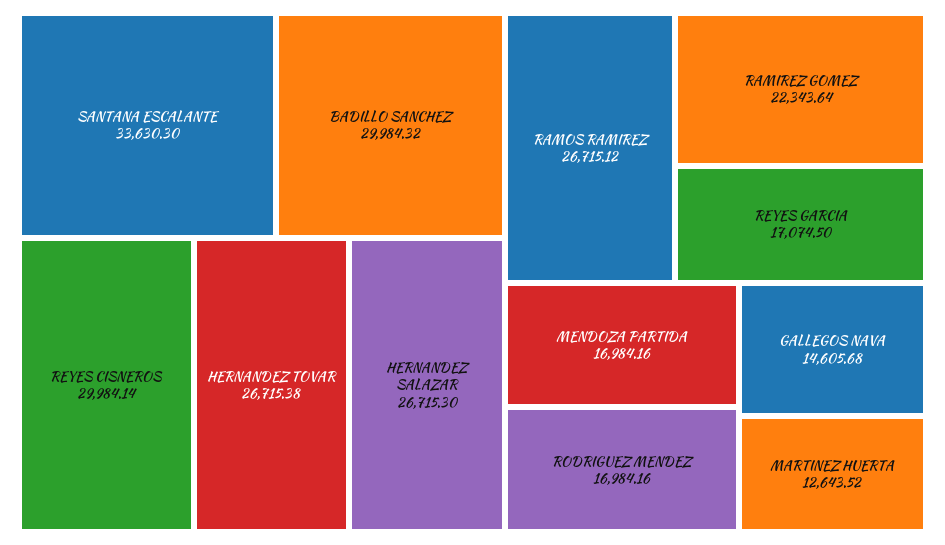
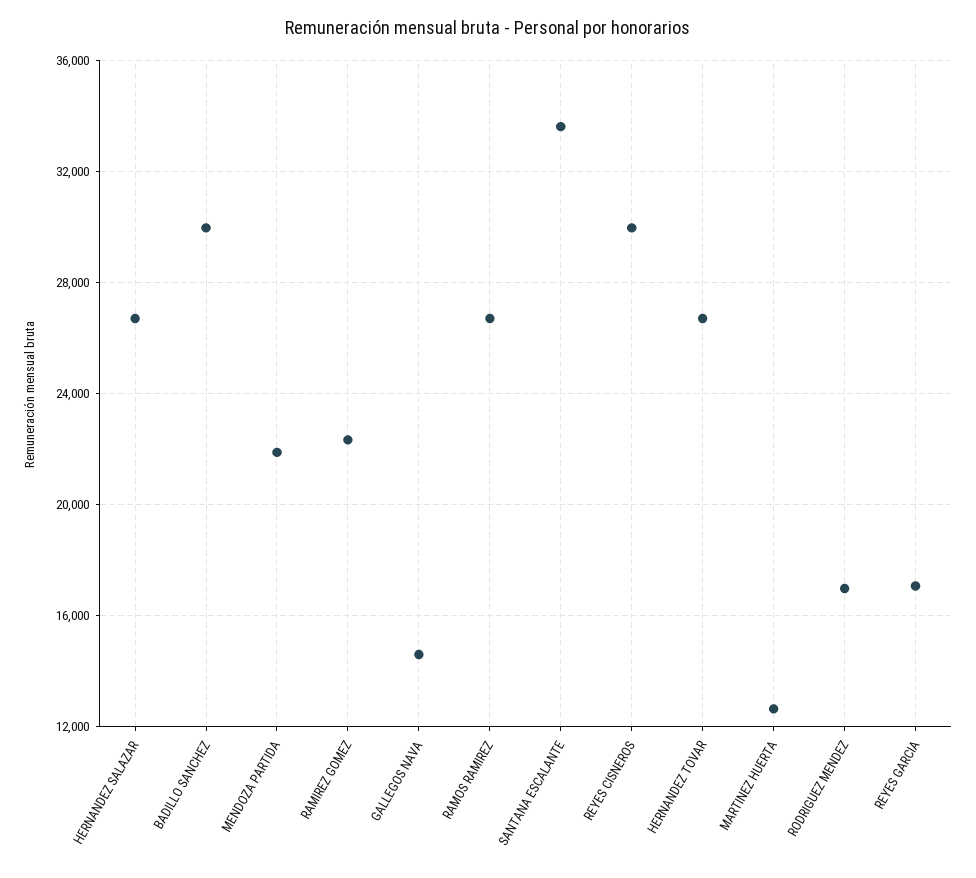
MENDOZA PARTIDA: 16984.16 -> 22000

